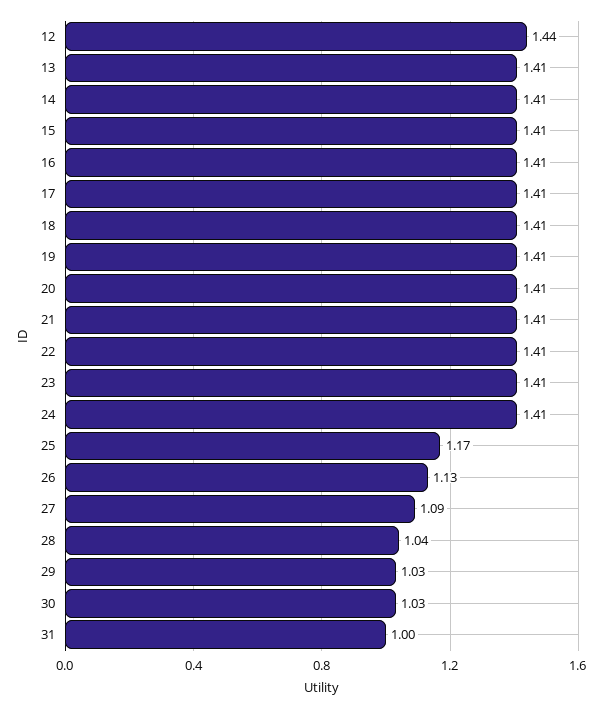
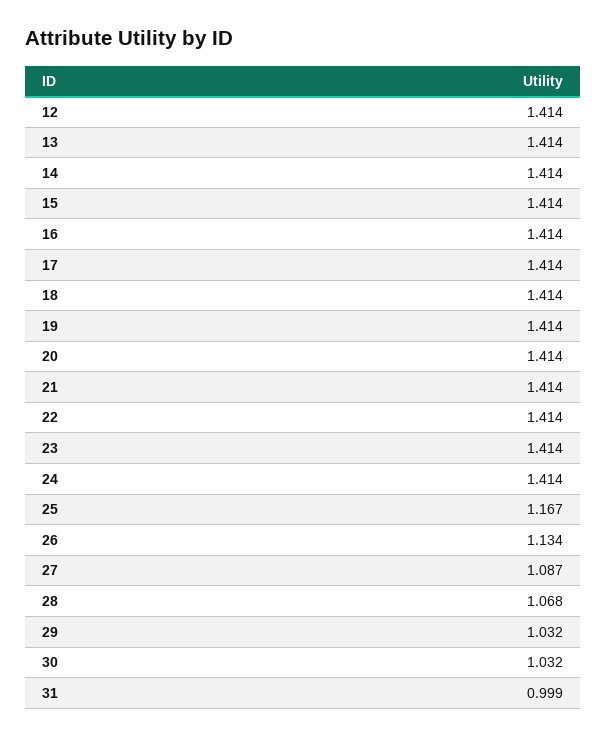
12: 1.44 -> 1.414
28: 1.04 -> 1.068

